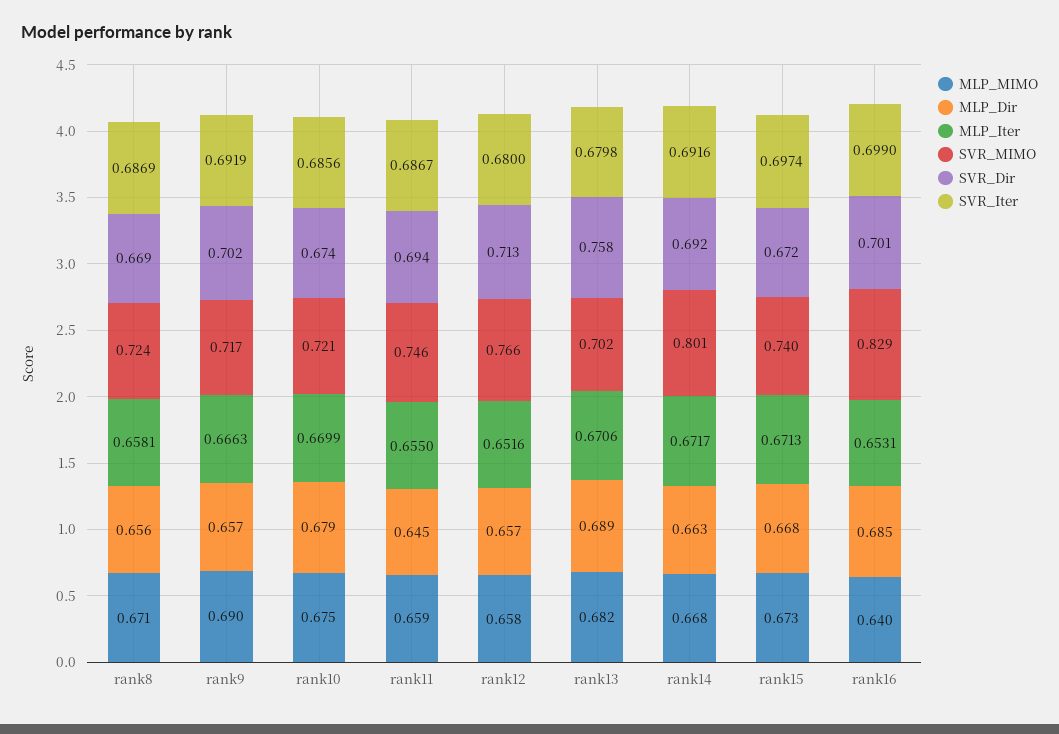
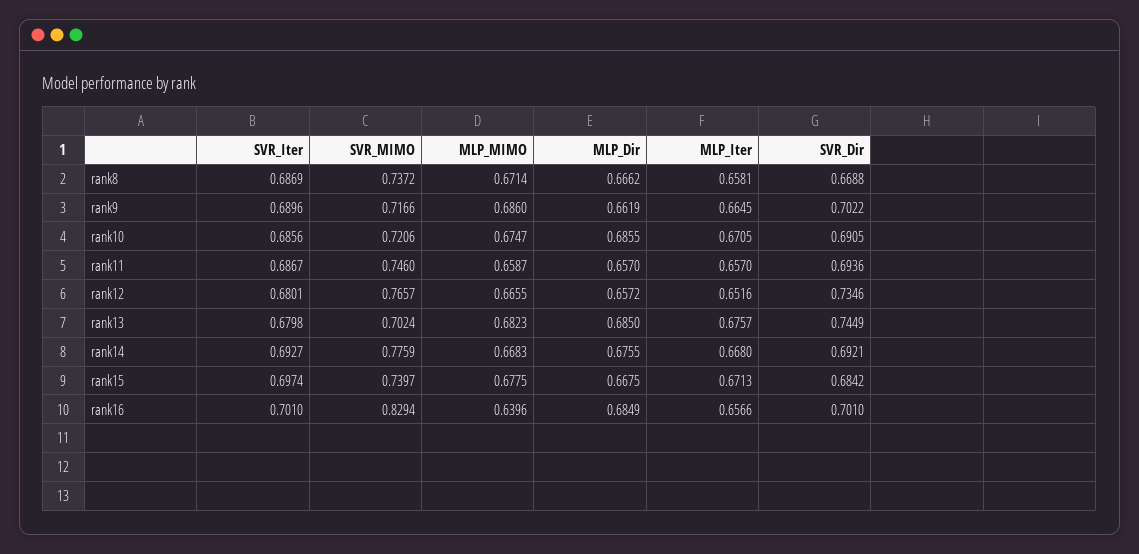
MLP_Dir, rank8: 0.656 -> 0.6662
SVR_MIMO, rank8: 0.724 -> 0.7372
MLP_MIMO, rank9: 0.69 -> 0.686
MLP_Dir, rank9: 0.657 -> 0.6619
MLP_Iter, rank9: 0.6663 -> 0.6645
SVR_Iter, rank9: 0.6919 -> 0.6896
MLP_Dir, rank10: 0.679 -> 0.6855
MLP_Iter, rank10: 0.6699 -> 0.6705
SVR_Dir, rank10: 0.674 -> 0.6905
MLP_Dir, rank11: 0.645 -> 0.657
MLP_Iter, rank11: 0.655 -> 0.657
MLP_MIMO, rank12: 0.658 -> 0.6655
SVR_Dir, rank12: 0.713 -> 0.7346
SVR_Iter, rank12: 0.68 -> 0.6801
MLP_Dir, rank13: 0.689 -> 0.685
MLP_Iter, rank13: 0.6706 -> 0.6757
SVR_Dir, rank13: 0.758 -> 0.7449
MLP_Dir, rank14: 0.663 -> 0.6755
MLP_Iter, rank14: 0.6717 -> 0.668
SVR_MIMO, rank14: 0.801 -> 0.7759
SVR_Iter, rank14: 0.6916 -> 0.6927
MLP_MIMO, rank15: 0.673 -> 0.6775
SVR_Dir, rank15: 0.672 -> 0.6842
MLP_Iter, rank16: 0.6531 -> 0.6566
SVR_Iter, rank16: 0.699 -> 0.701

